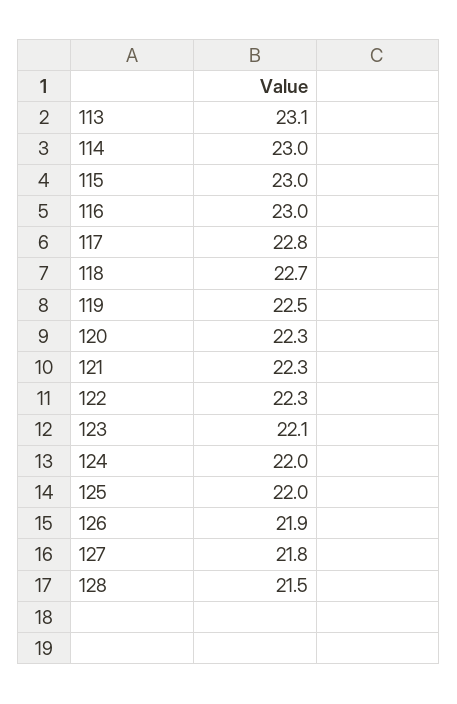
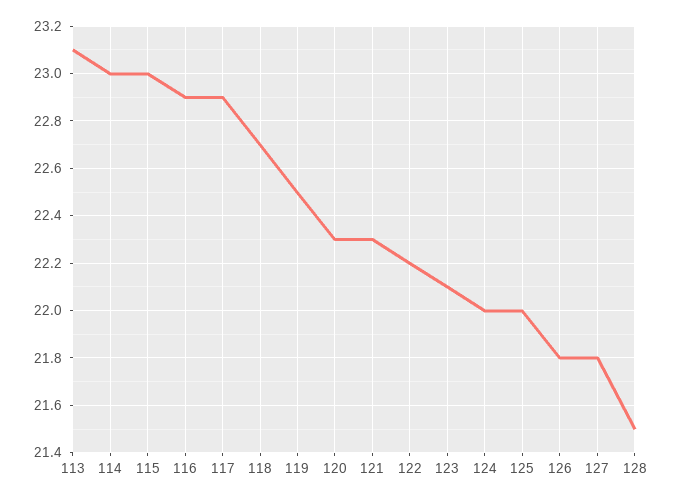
116: 23 -> 22.9
117: 22.8 -> 22.9
122: 22.3 -> 22.2
126: 21.9 -> 21.8

